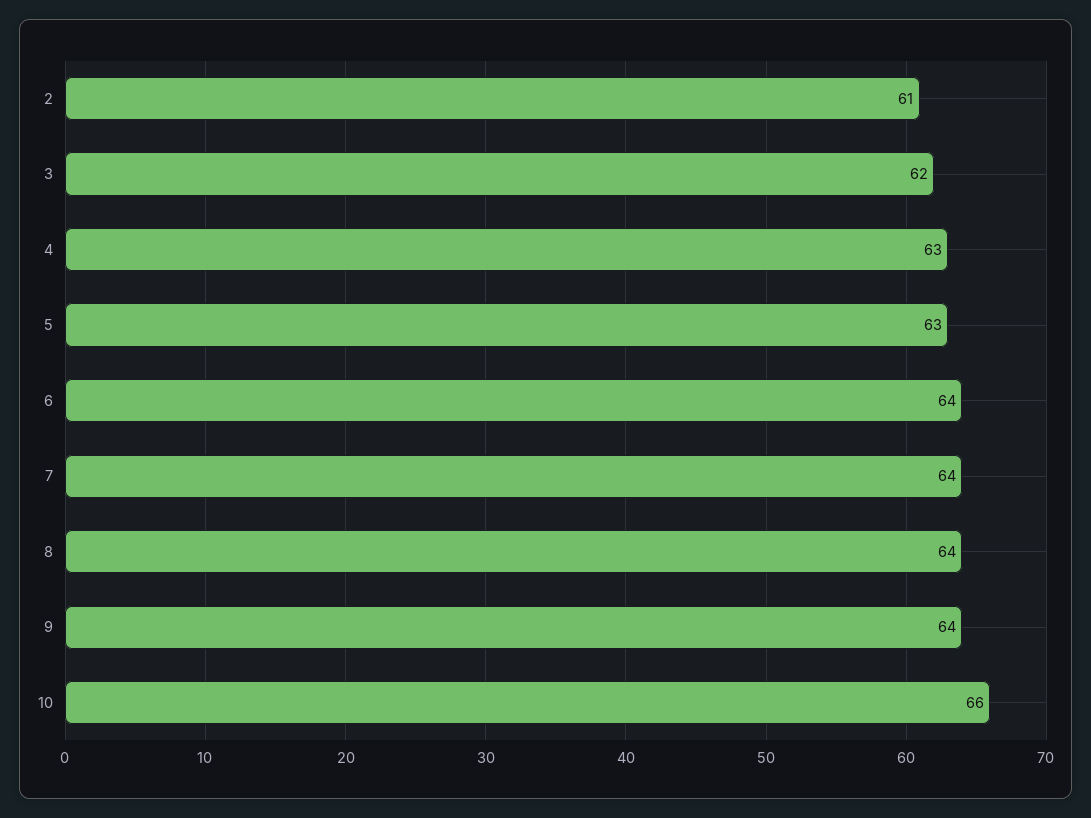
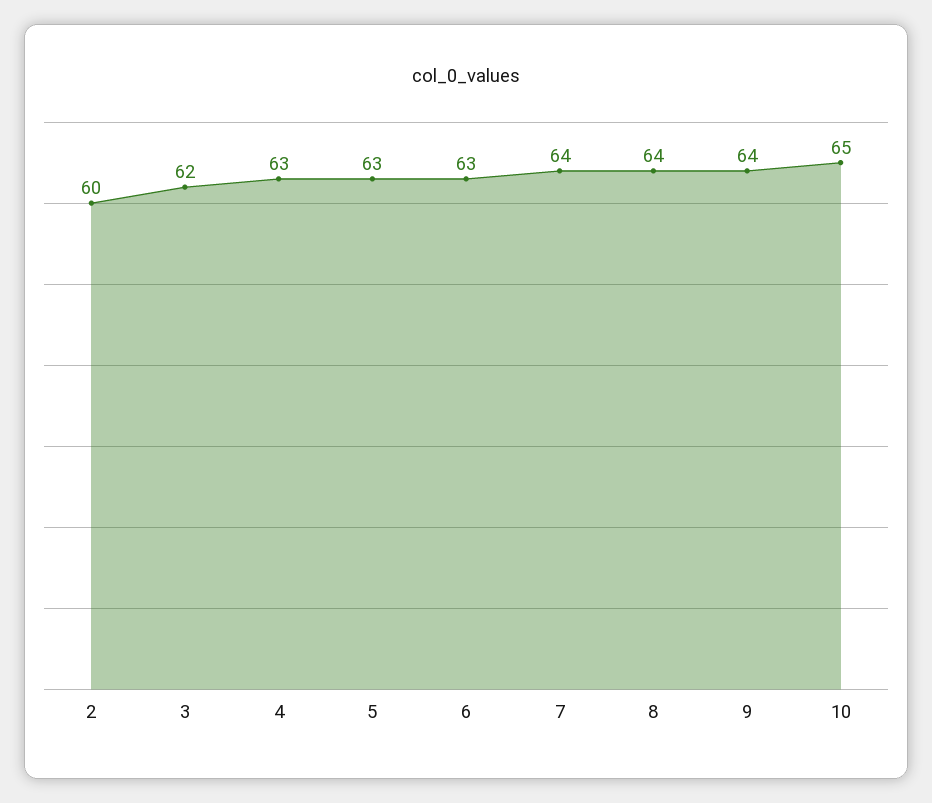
2: 61 -> 60
6: 64 -> 63
10: 66 -> 65

